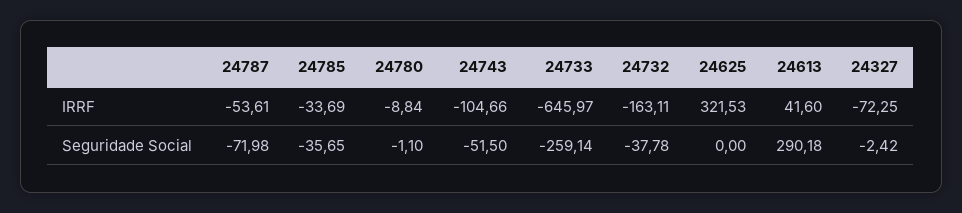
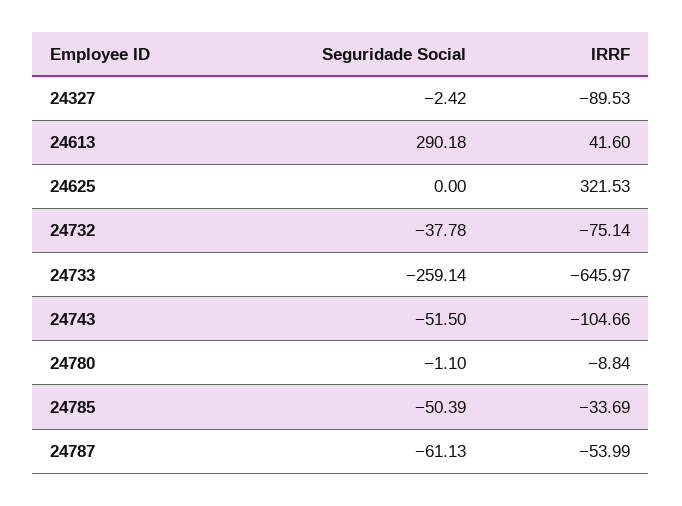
24787, IRRF: -53.61 -> -53.99
24732, IRRF: -163.11 -> -75.14
24327, IRRF: -72.25 -> -89.53
24787, Seguridade Social: -71.98 -> -61.13
24785, Seguridade Social: -35.65 -> -50.39

